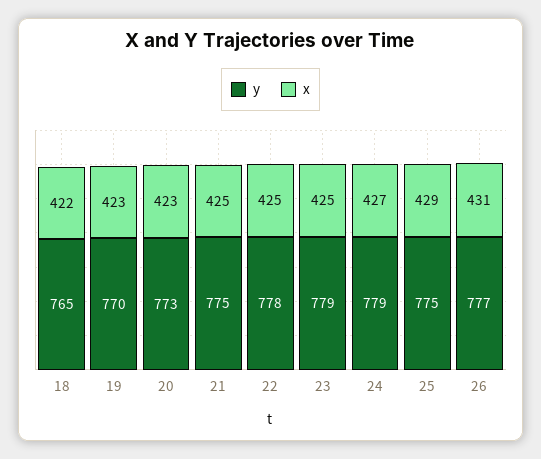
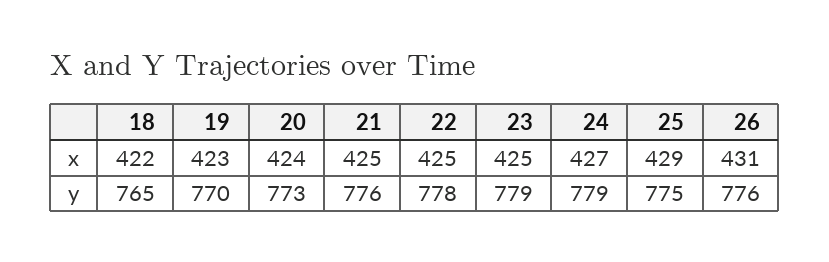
x, 20: 423 -> 424
y, 21: 775 -> 776
y, 26: 777 -> 776

